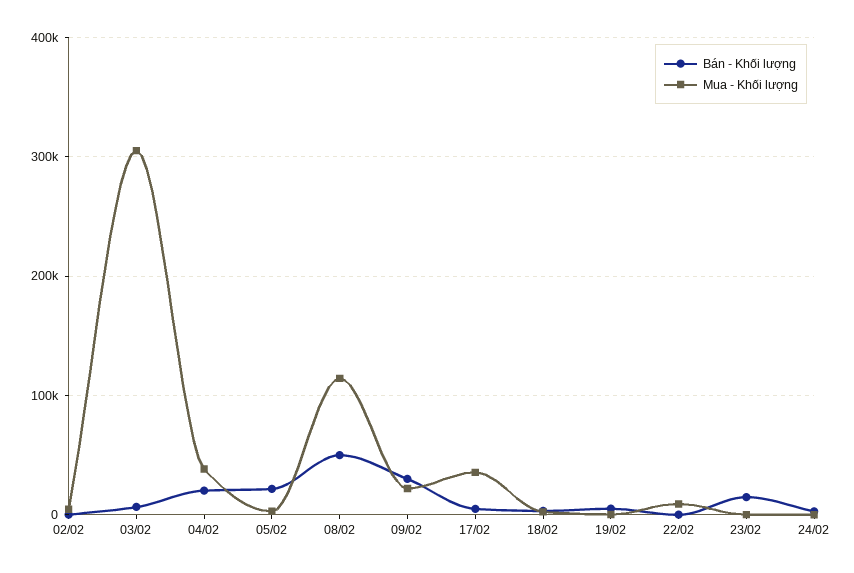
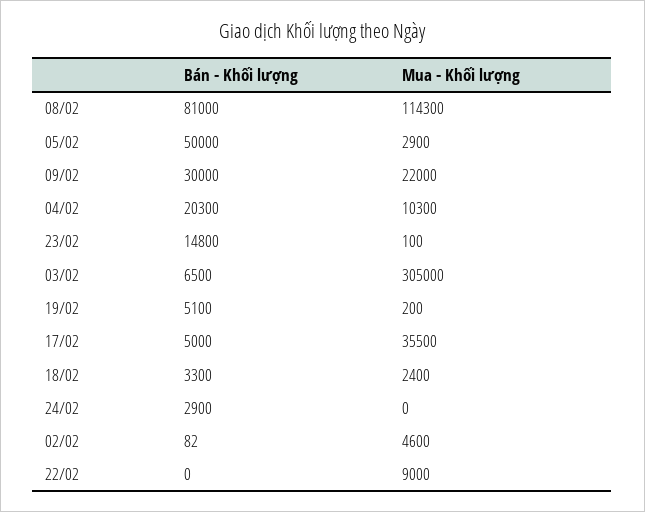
Mua - Khối lượng, 04/02: 40000 -> 10300
Bán - Khối lượng, 05/02: 20000 -> 50000
Bán - Khối lượng, 08/02: 50000 -> 81000

